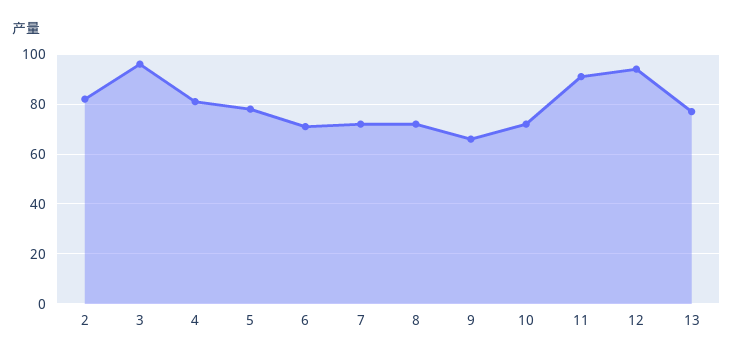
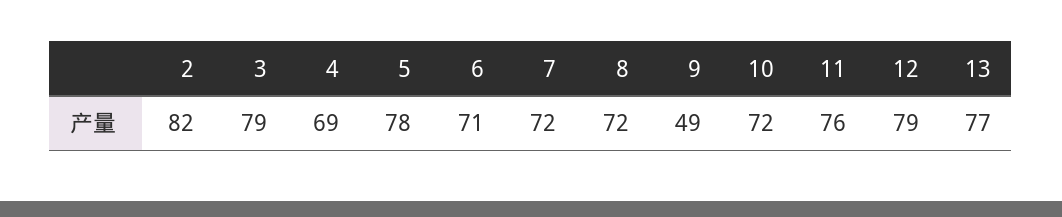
3: 95 -> 79
4: 80 -> 69
9: 65 -> 49
11: 90 -> 76
12: 95 -> 79

